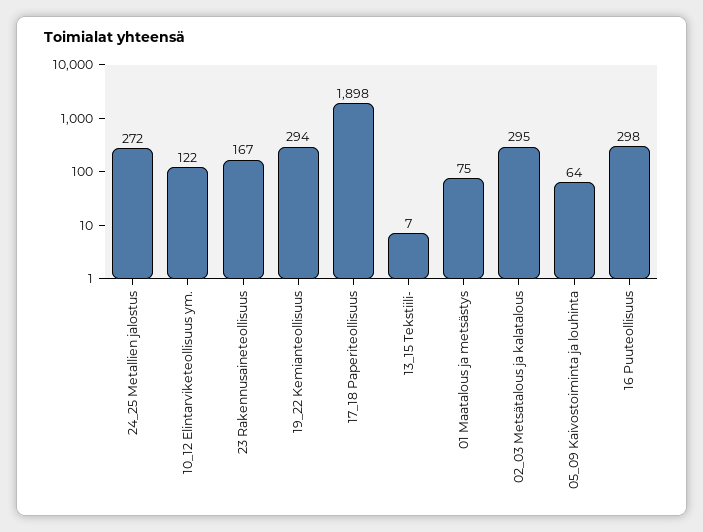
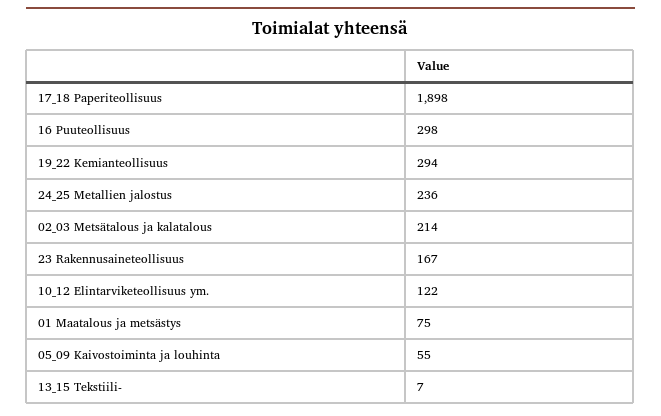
24_25 Metallien jalostus: 272 -> 236
02_03 Metsätalous ja kalatalous: 295 -> 214
05_09 Kaivostoiminta ja louhinta: 64 -> 55

